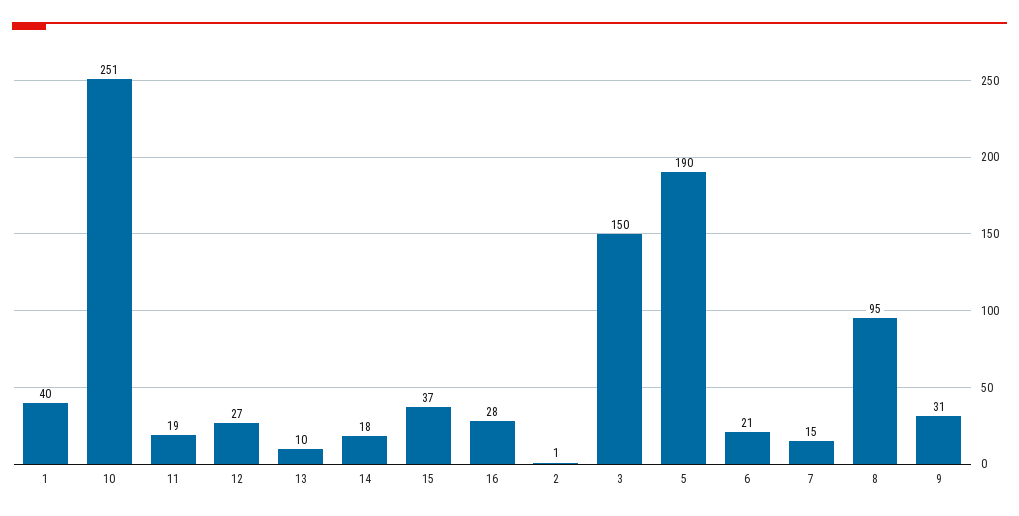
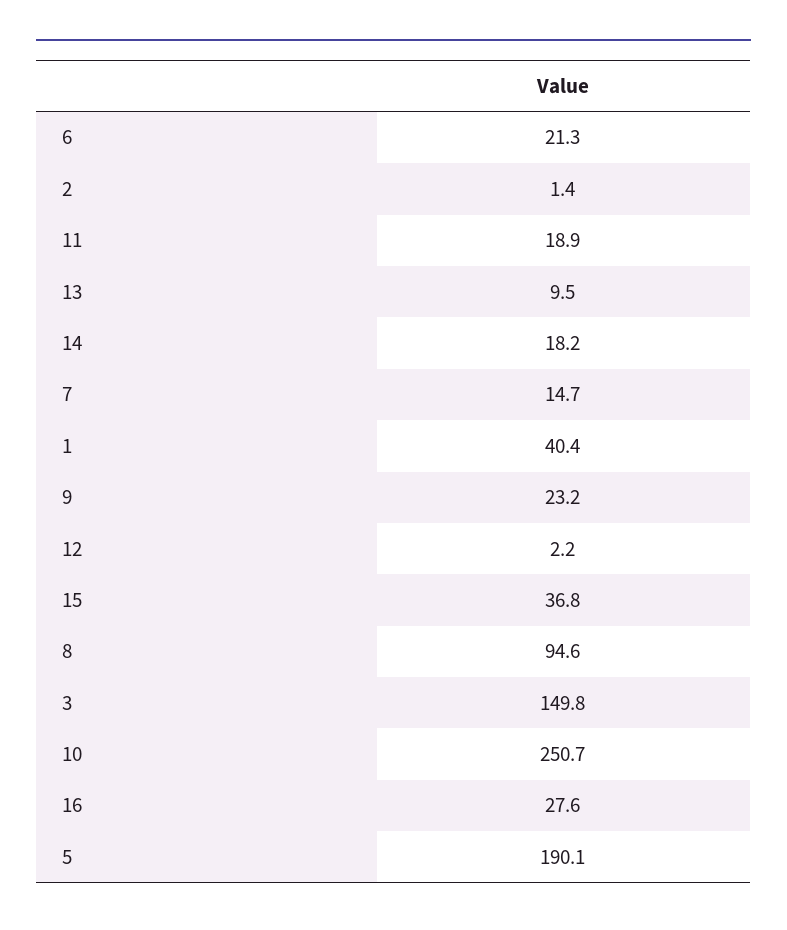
12: 27 -> 2.2
9: 31 -> 23.2

